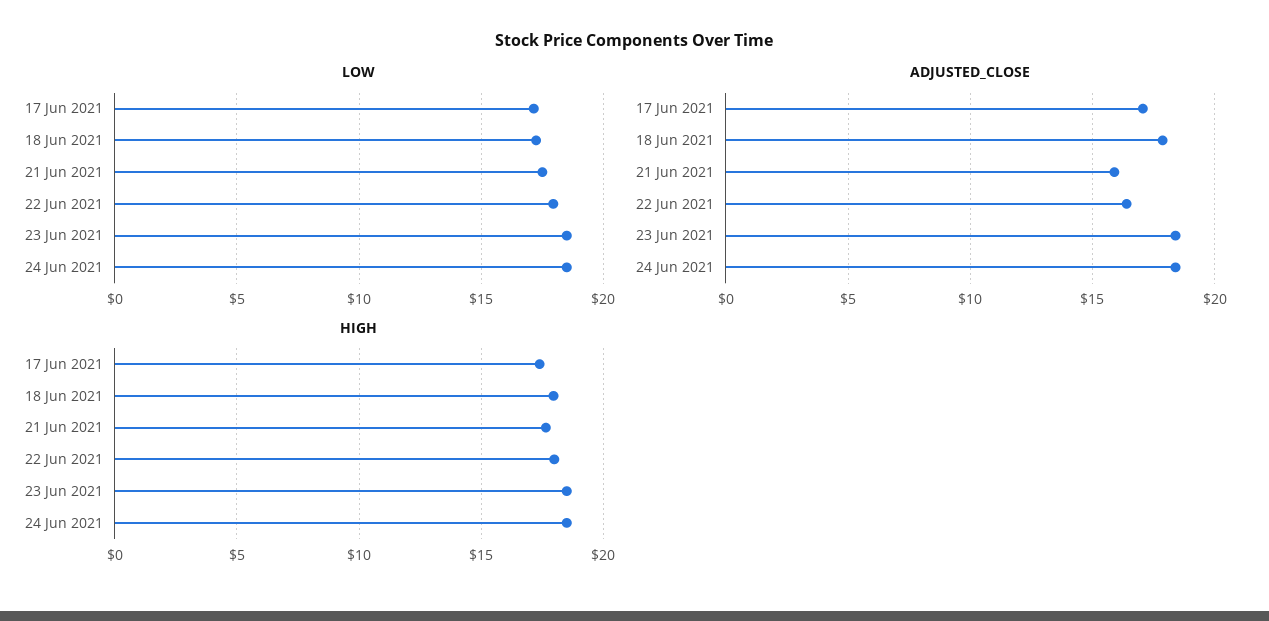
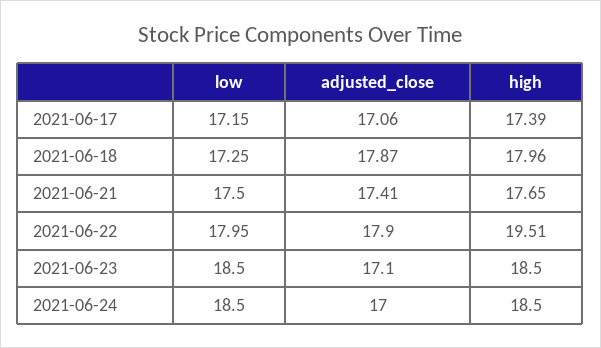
ADJUSTED_CLOSE, 21 Jun 2021: 16 -> 17.41
ADJUSTED_CLOSE, 22 Jun 2021: 16.5 -> 17.9
ADJUSTED_CLOSE, 23 Jun 2021: 18.5 -> 17.1
ADJUSTED_CLOSE, 24 Jun 2021: 18.5 -> 17
HIGH, 22 Jun 2021: 18 -> 19.51

